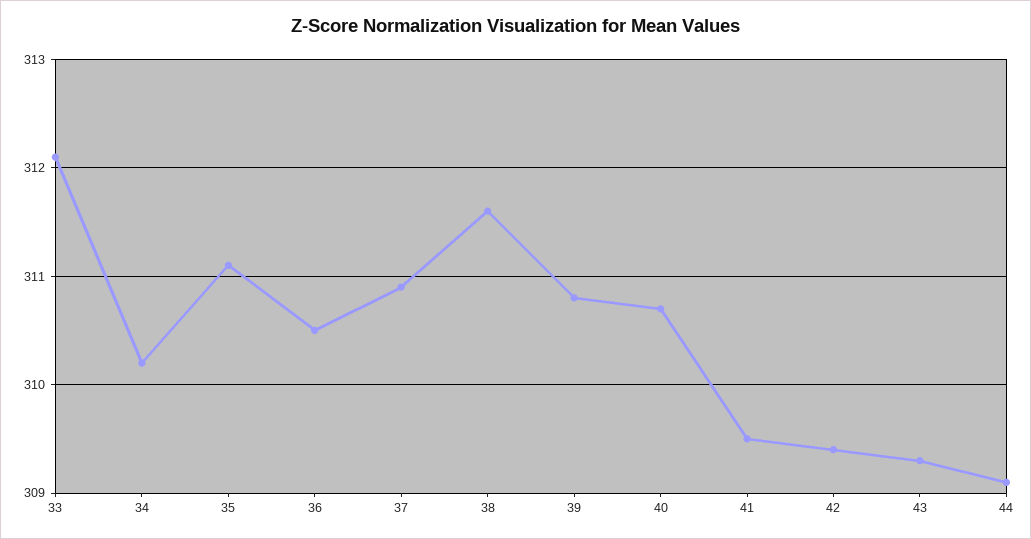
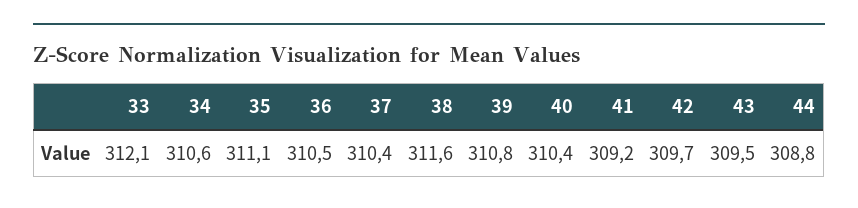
34: 310.2 -> 310.6
37: 310.9 -> 310.4
40: 310.7 -> 310.4
41: 309.5 -> 309.2
42: 309.4 -> 309.7
43: 309.3 -> 309.5
44: 309.1 -> 308.8

